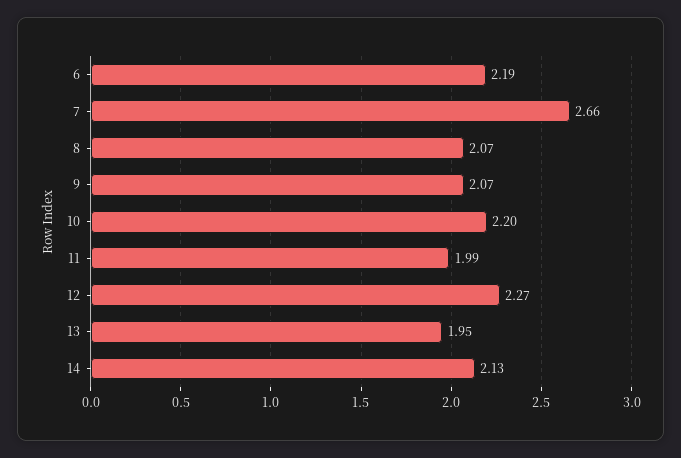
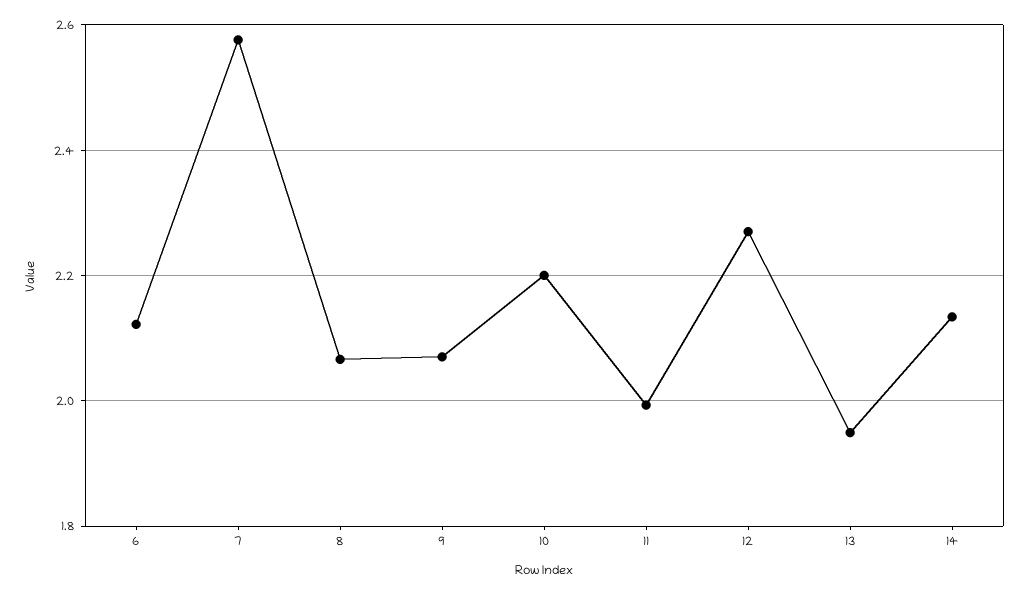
6: 2.19 -> 2.12
7: 2.66 -> 2.58

